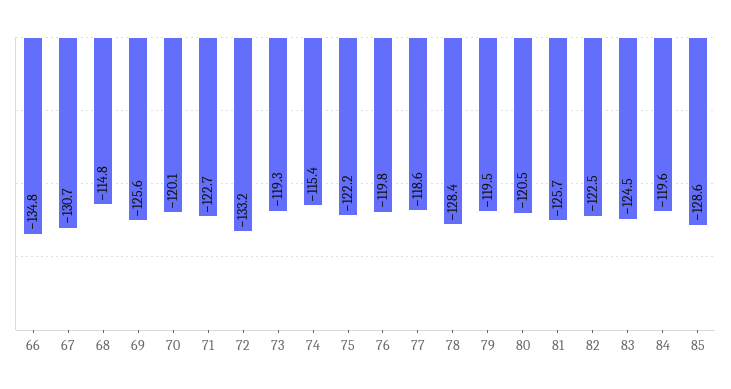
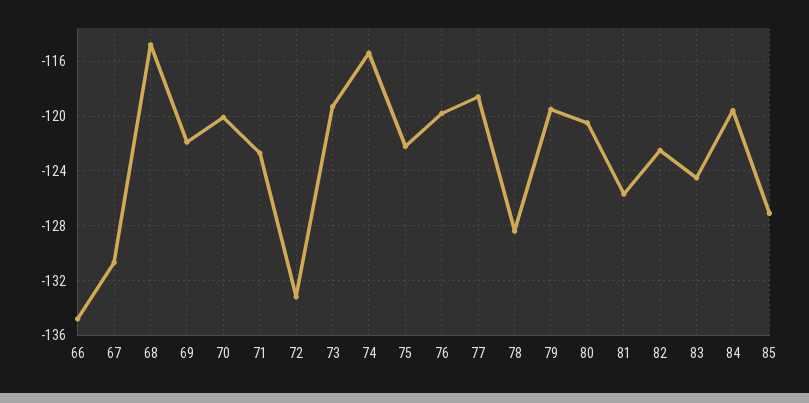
69: -125.6 -> -122
85: -128.6 -> -127

